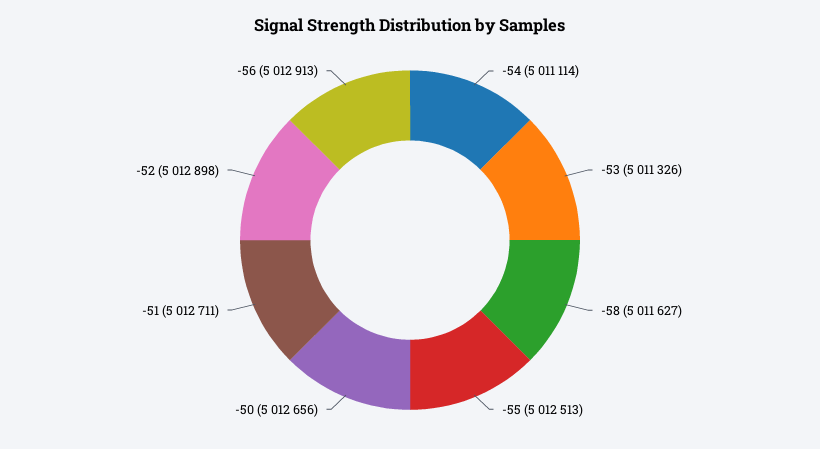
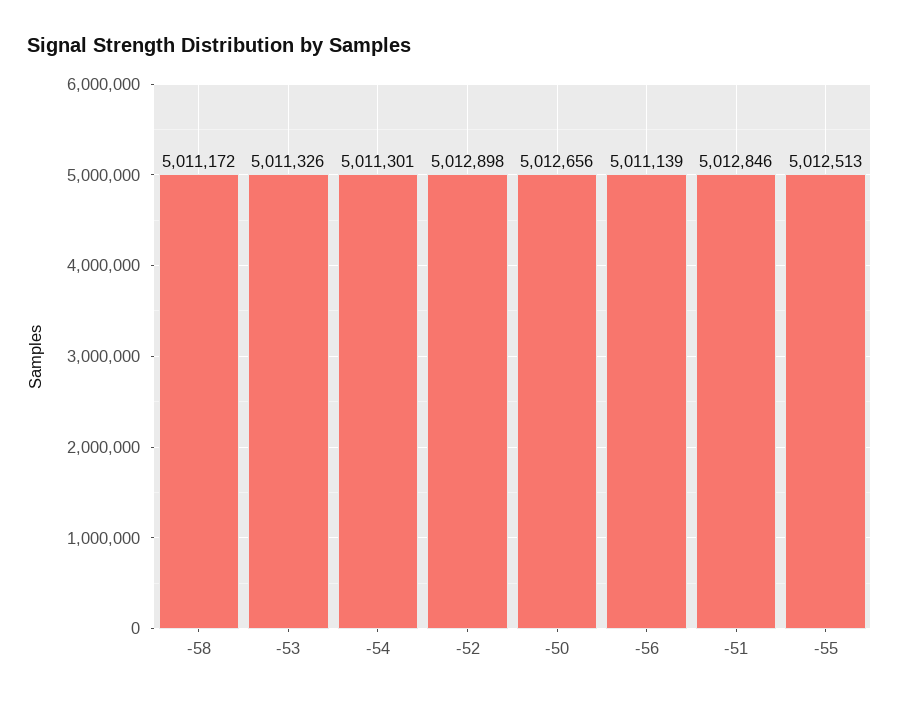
-54: 5011114 -> 5011301
-58: 5011627 -> 5011172
-51: 5012711 -> 5012846
-56: 5012913 -> 5011139

